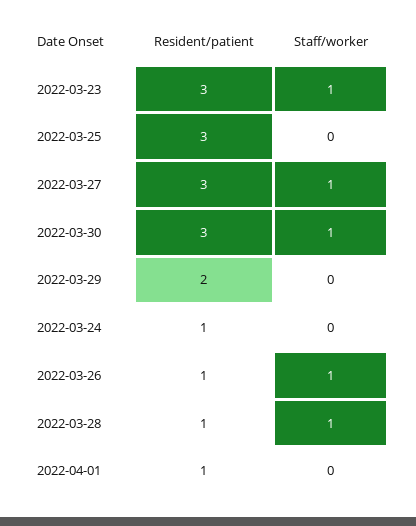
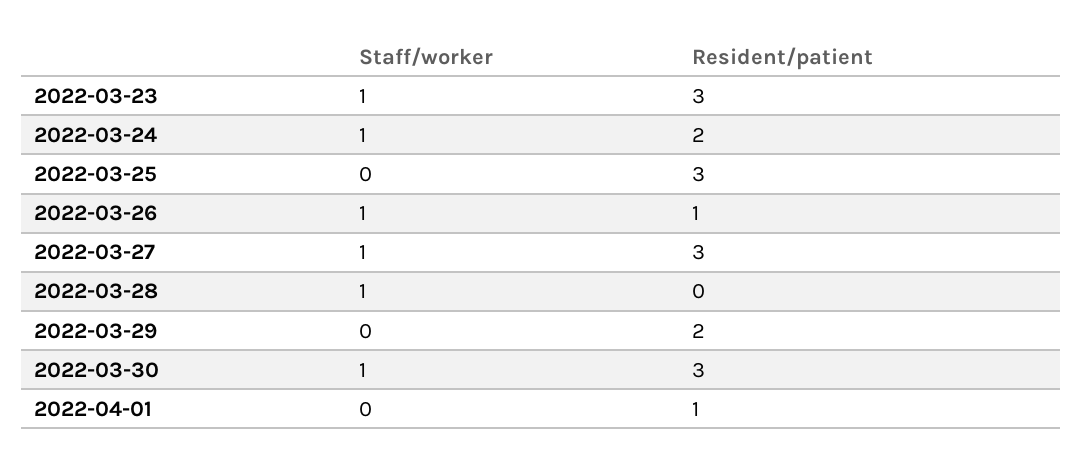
Resident/patient, 2022-03-24: 1 -> 2
Staff/worker, 2022-03-24: 0 -> 1
Resident/patient, 2022-03-28: 1 -> 0

